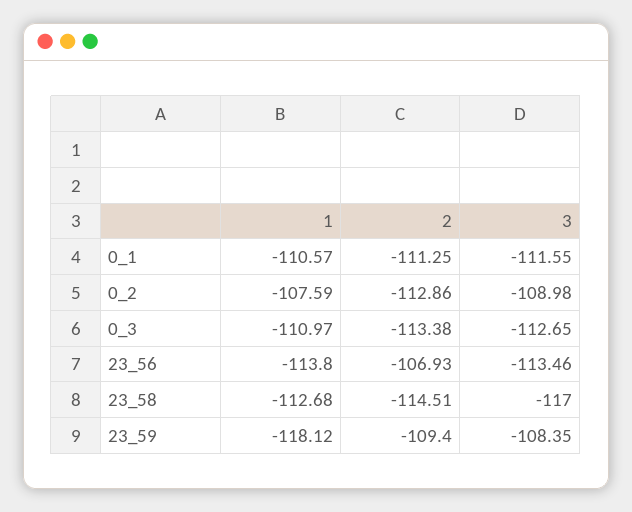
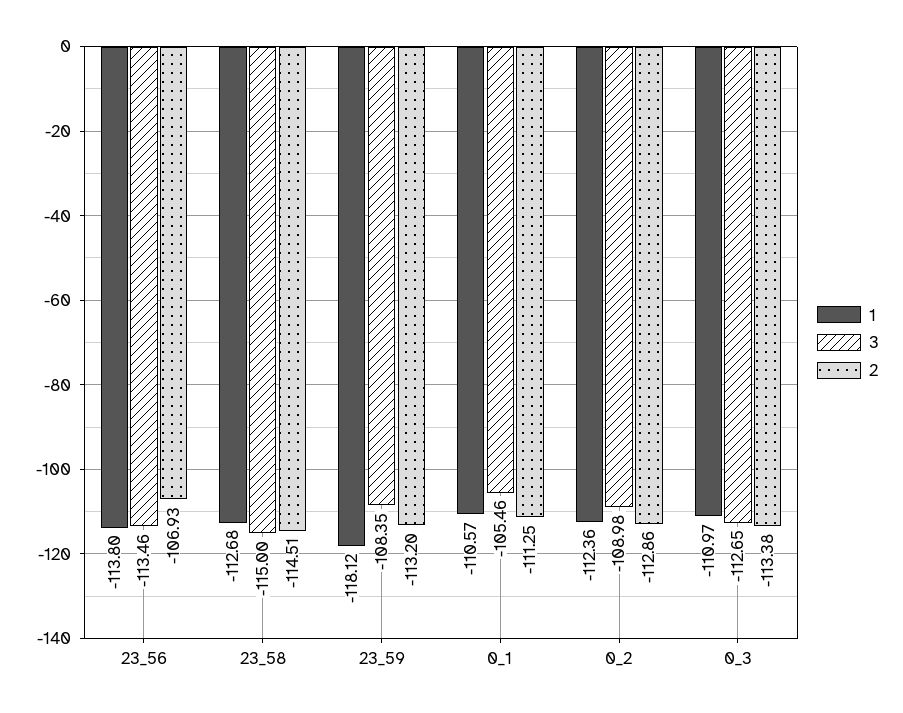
3, 0_1: -111.55 -> -105.46
1, 0_2: -107.59 -> -112.36
3, 23_58: -117 -> -115
2, 23_59: -109.4 -> -113.2

